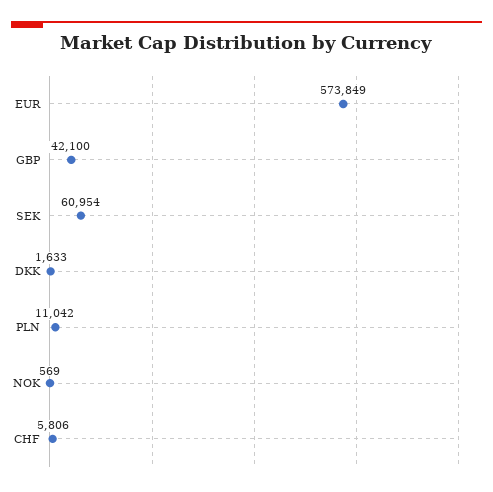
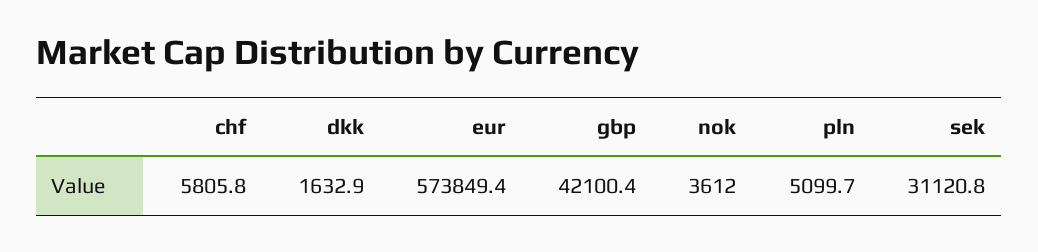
SEK: 60954 -> 31120.8
PLN: 11042 -> 5099.7
NOK: 569 -> 3612

